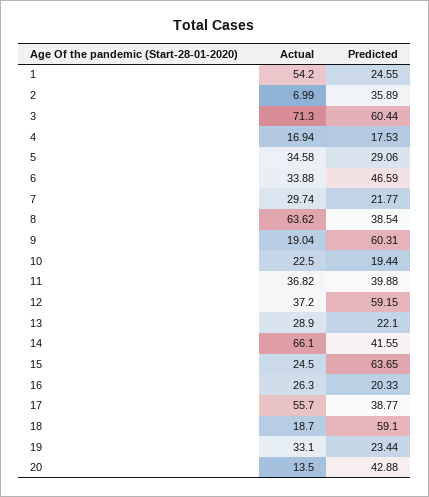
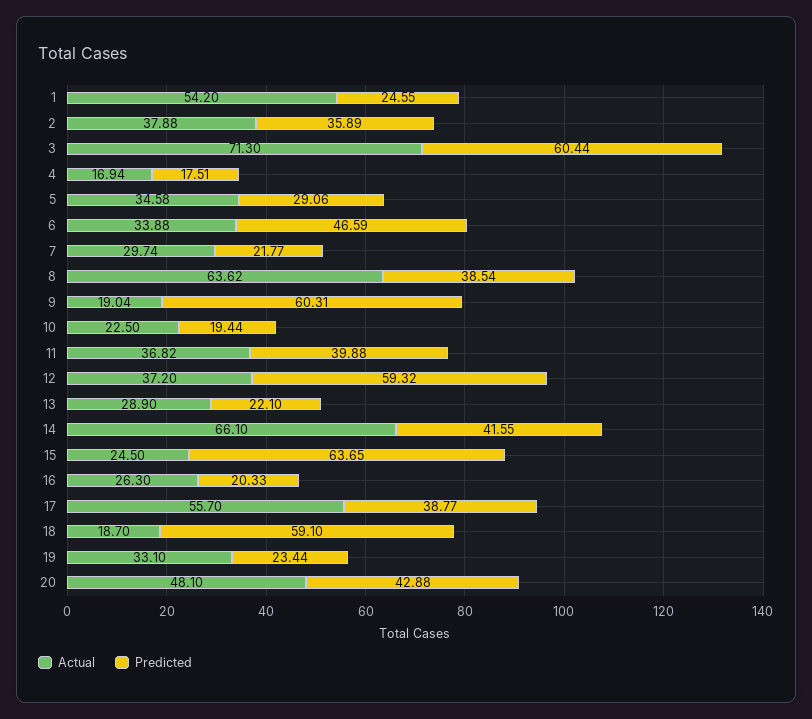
Actual, 2: 6.99 -> 37.88
Predicted, 4: 17.53 -> 17.51
Predicted, 12: 59.15 -> 59.32
Actual, 20: 13.5 -> 48.1

